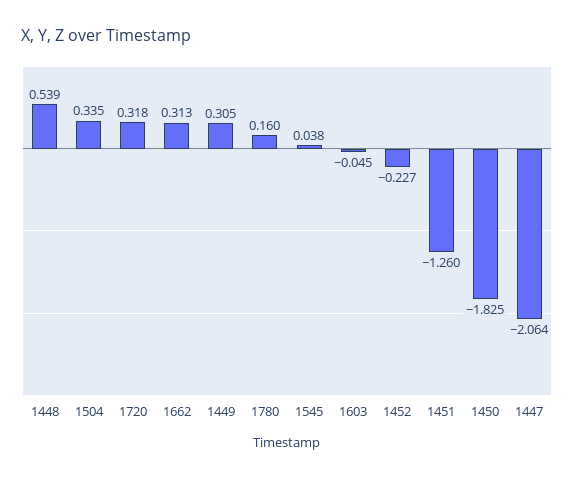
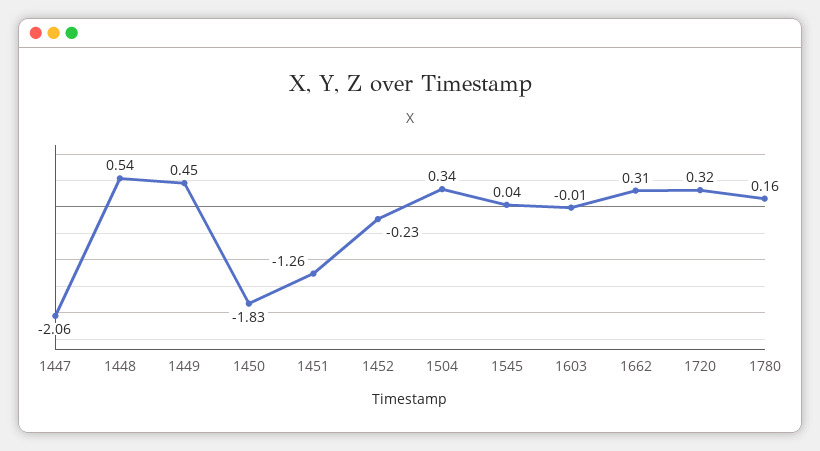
1449: 0.305 -> 0.45
1603: -0.045 -> -0.01

